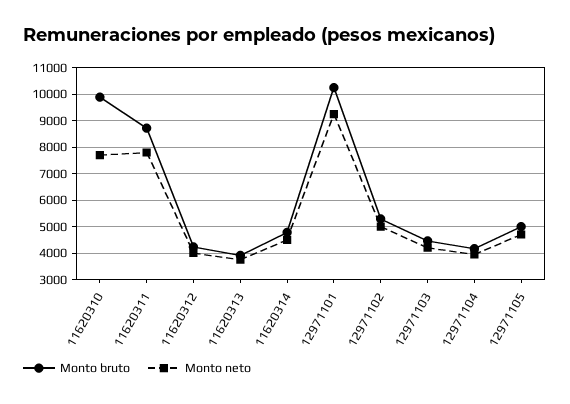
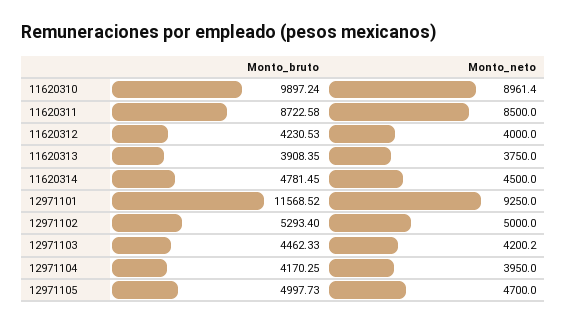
Monto neto, 11620310: 7750 -> 8961.4
Monto neto, 11620311: 7750 -> 8500
Monto bruto, 12971101: 10250 -> 11568.52

